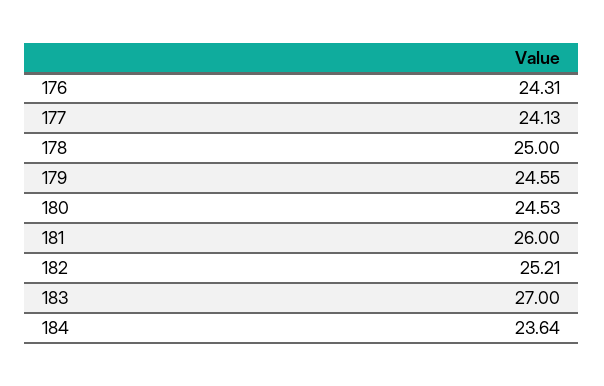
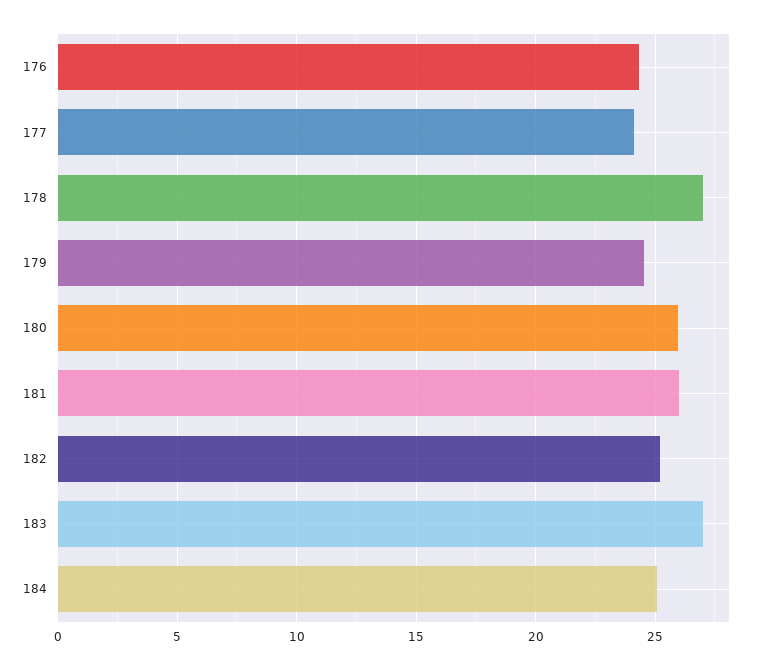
178: 25 -> 27
180: 24.53 -> 26
184: 23.64 -> 25

